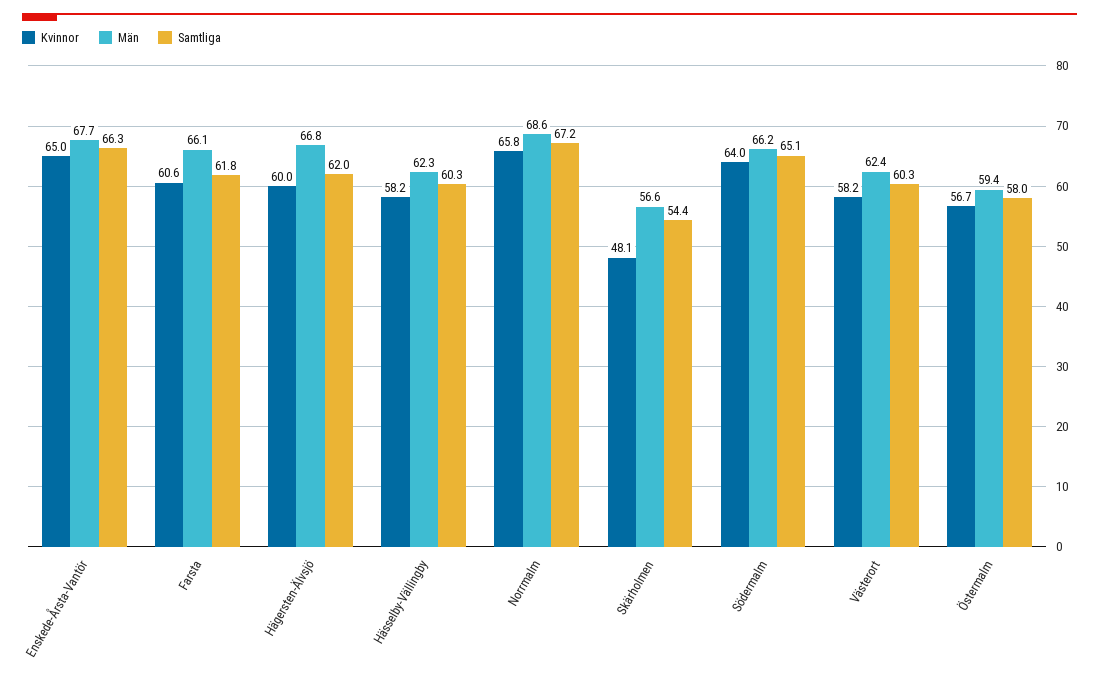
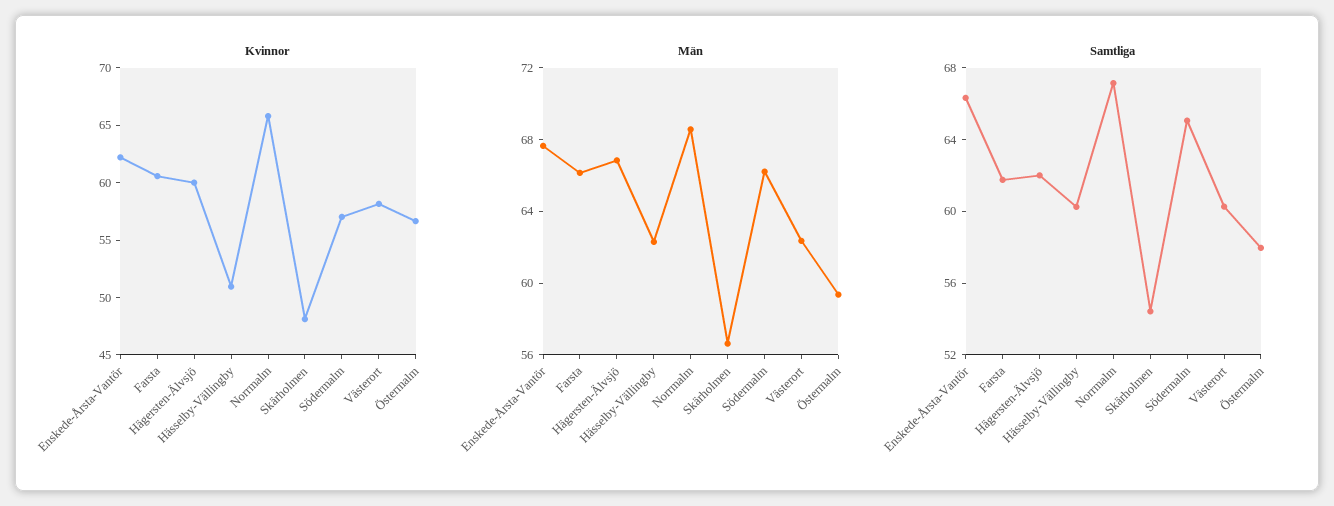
Kvinnor, Enskede-Årsta-Vantör: 65 -> 62
Kvinnor, Hässelby-Vällingby: 58.2 -> 51
Kvinnor, Södermalm: 64 -> 57

